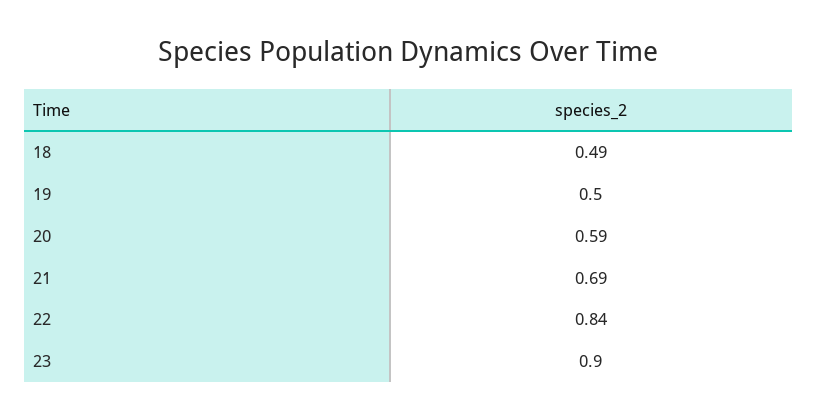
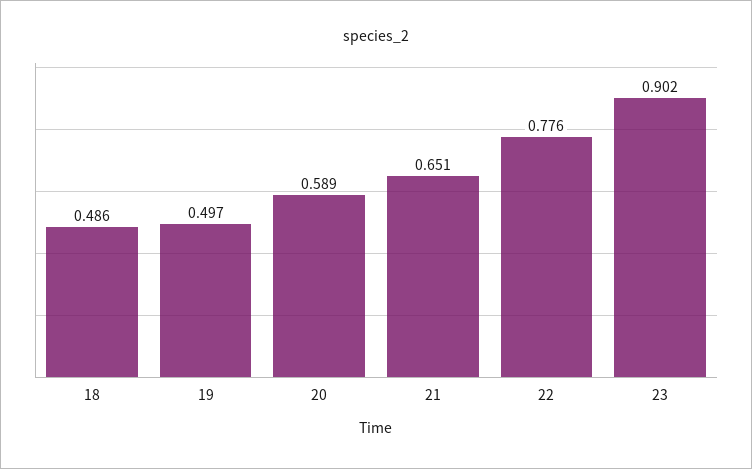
21: 0.69 -> 0.651
22: 0.84 -> 0.776

